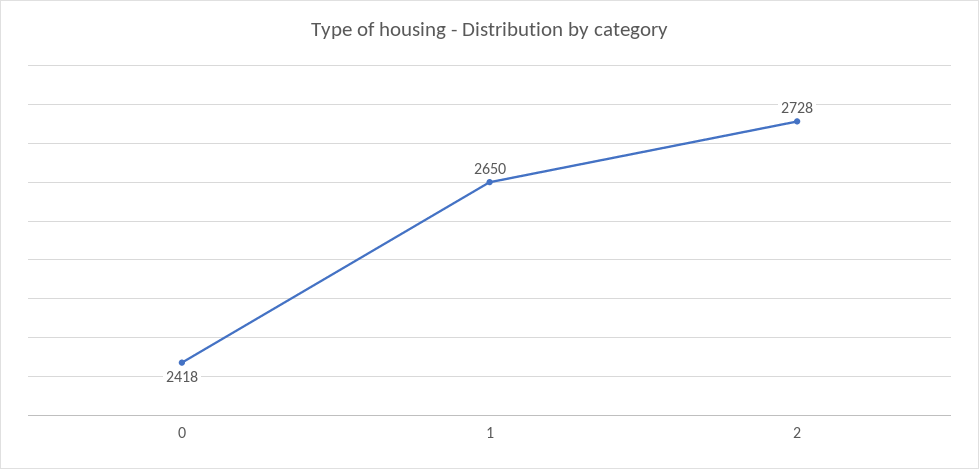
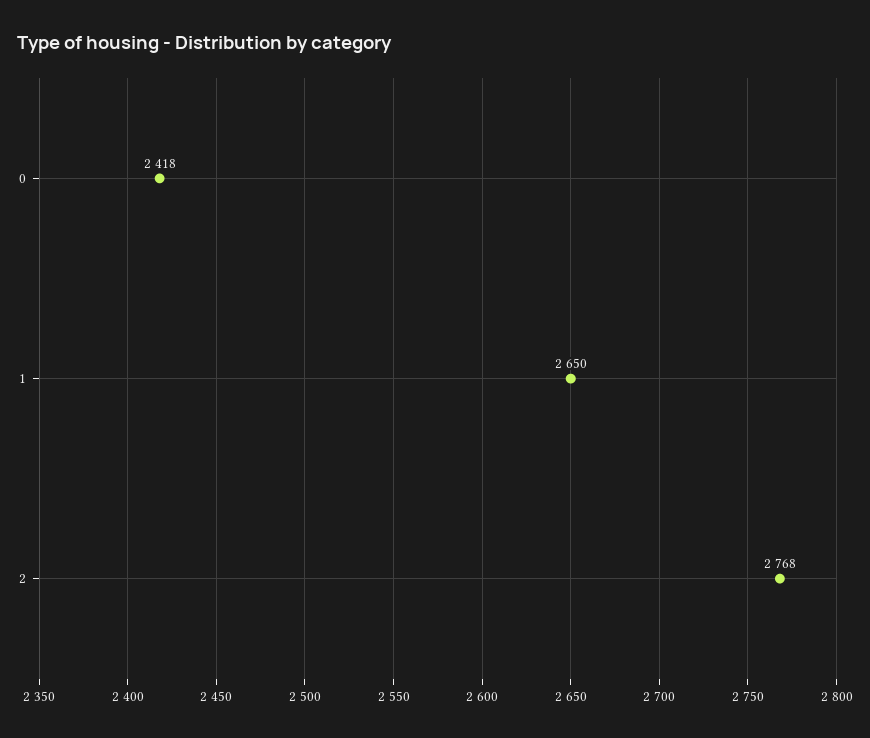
2: 2728 -> 2768

